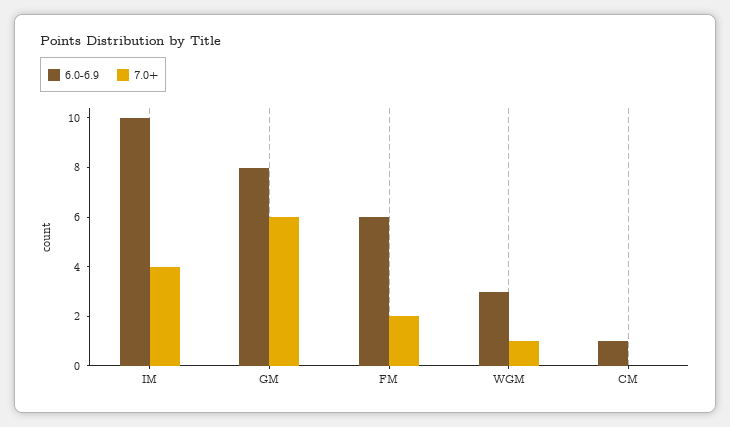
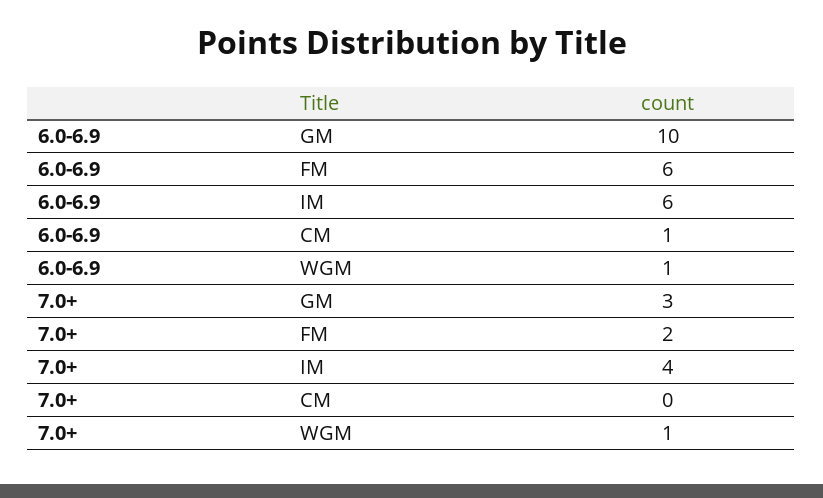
6.0-6.9, IM: 10 -> 6
6.0-6.9, GM: 8 -> 10
7.0+, GM: 6 -> 3
6.0-6.9, WGM: 3 -> 1

